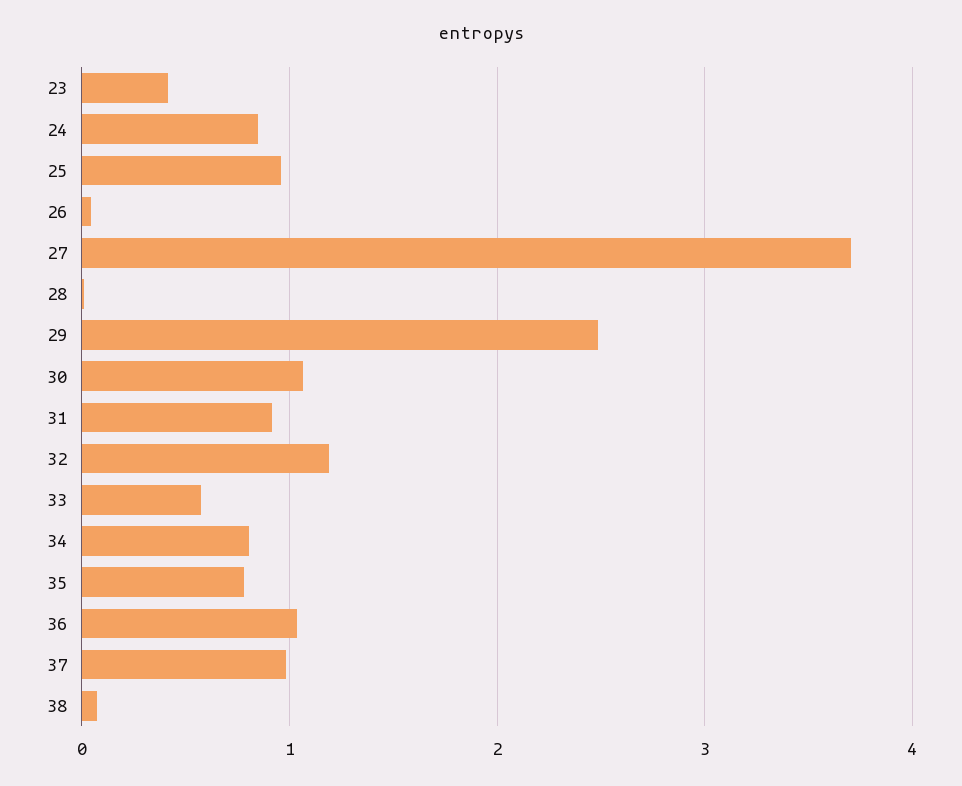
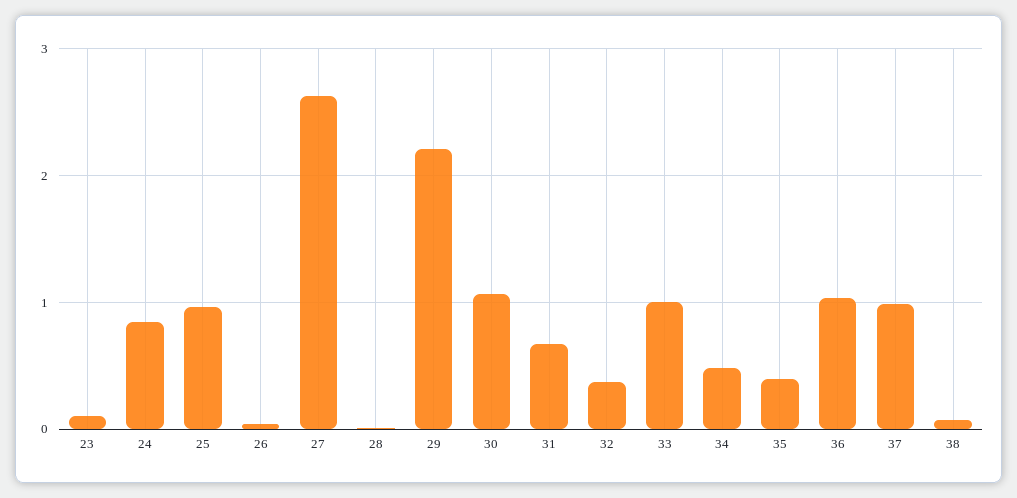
23: 0.4 -> 0.1
27: 3.7 -> 2.6
29: 2.5 -> 2.2
31: 0.9 -> 0.7
32: 1.2 -> 0.4
33: 0.6 -> 1
34: 0.8 -> 0.5
35: 0.8 -> 0.4

